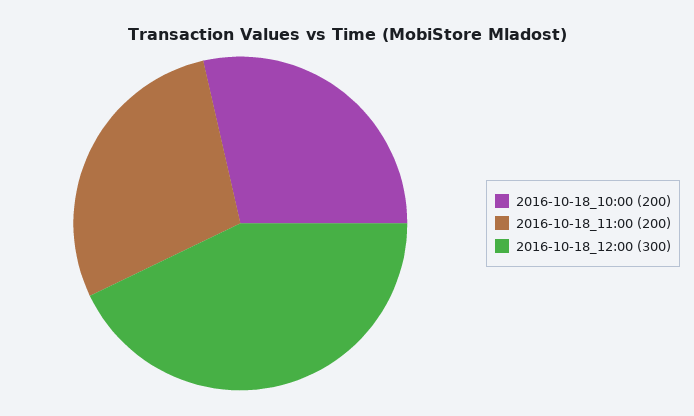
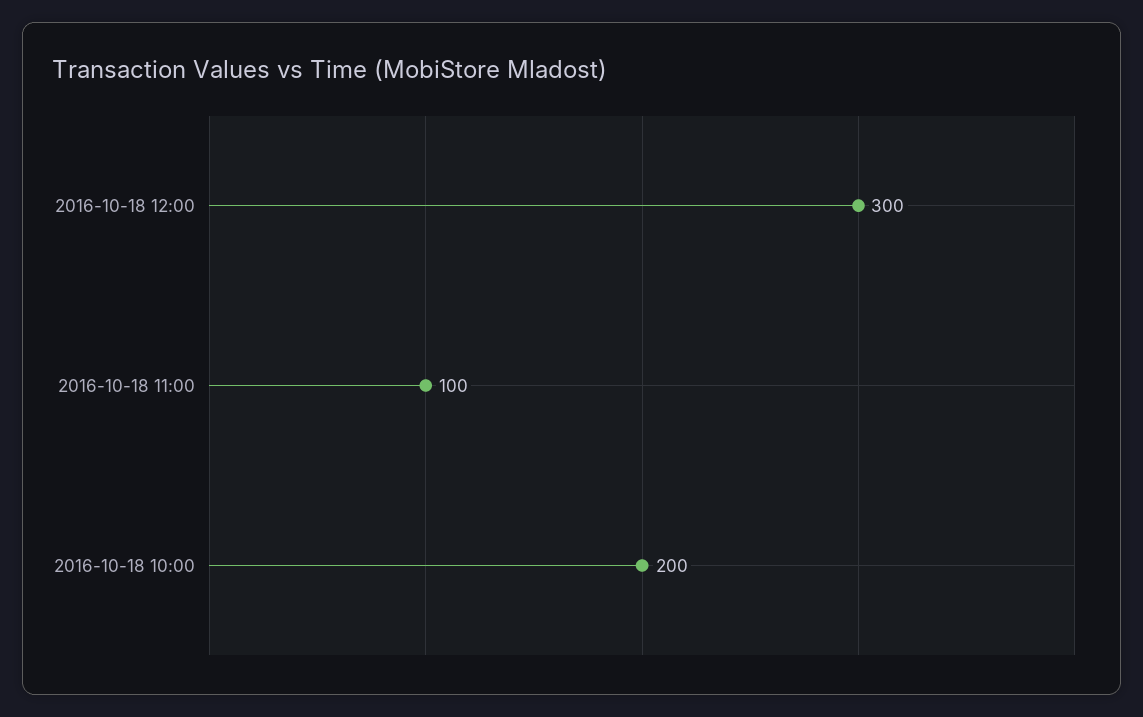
2016-10-18_11:00: 200 -> 100

